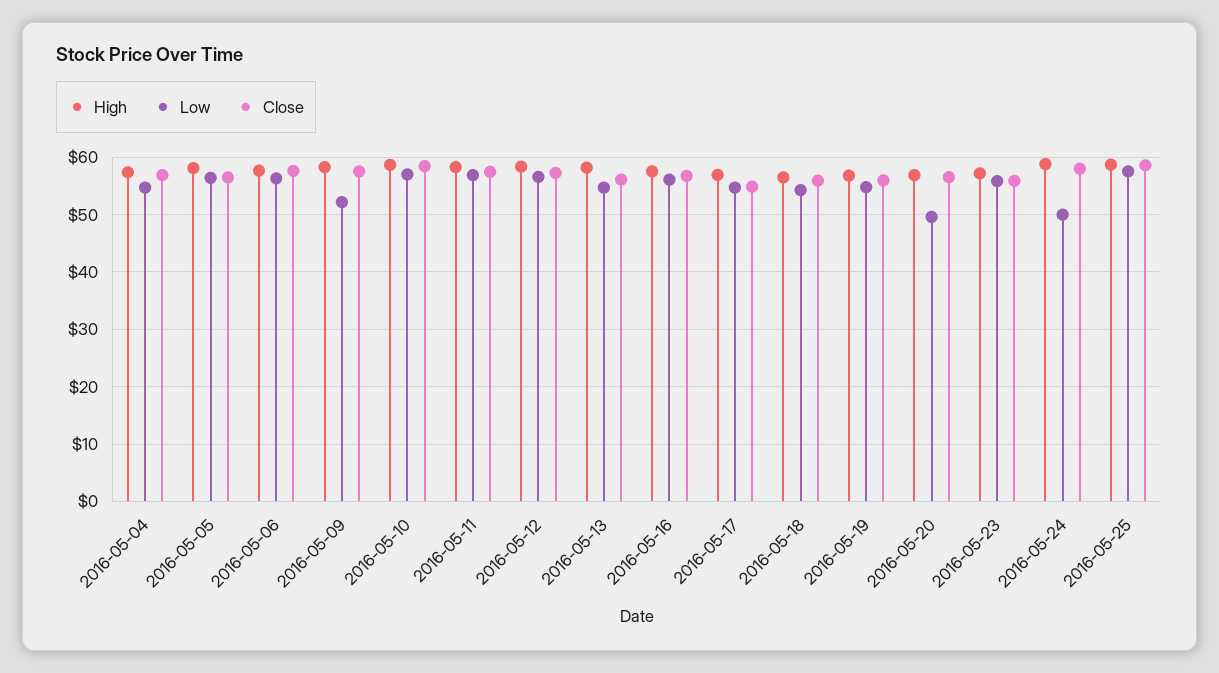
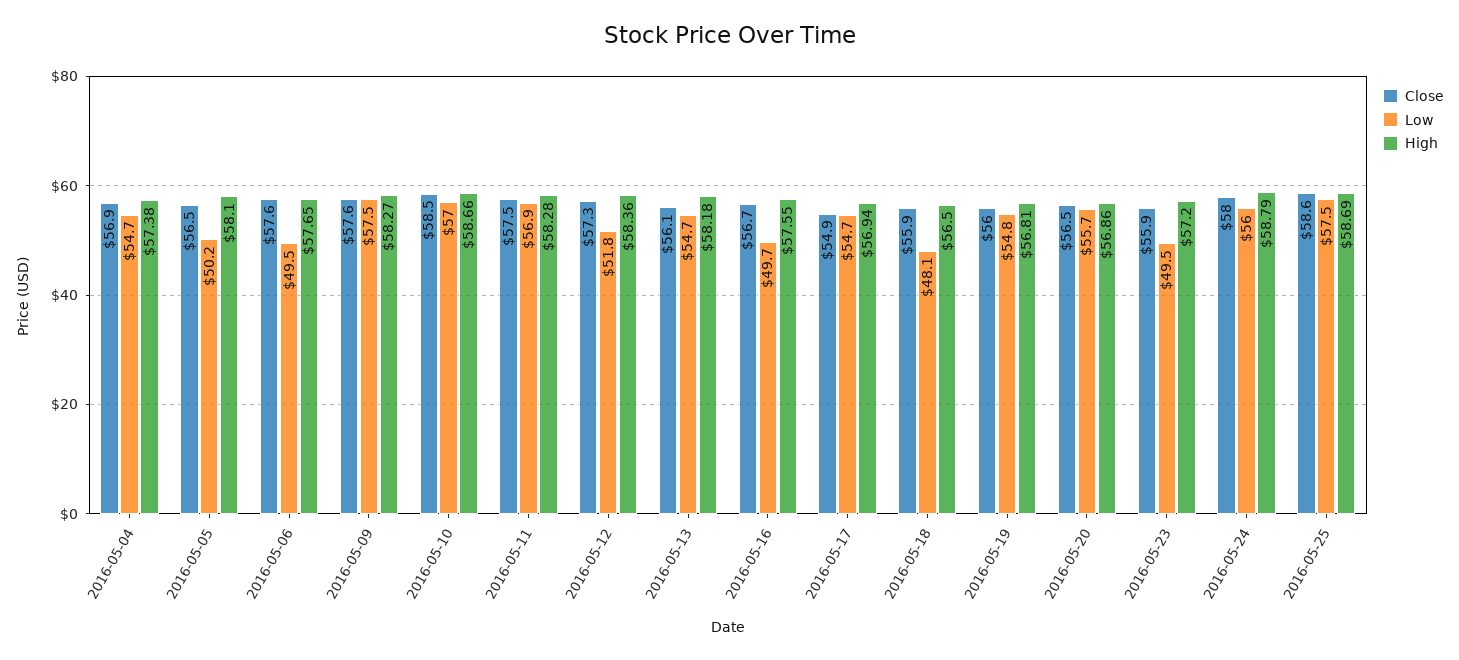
Low, 2016-05-05: 56 -> 50.2
Low, 2016-05-06: 56 -> 49.5
Low, 2016-05-09: 52 -> 57.5
Low, 2016-05-12: 56 -> 51.8
Low, 2016-05-16: 56 -> 49.7
Low, 2016-05-18: 54 -> 48.1
Low, 2016-05-20: 50 -> 55.7
Low, 2016-05-23: 56 -> 49.5
Low, 2016-05-24: 50 -> 56

